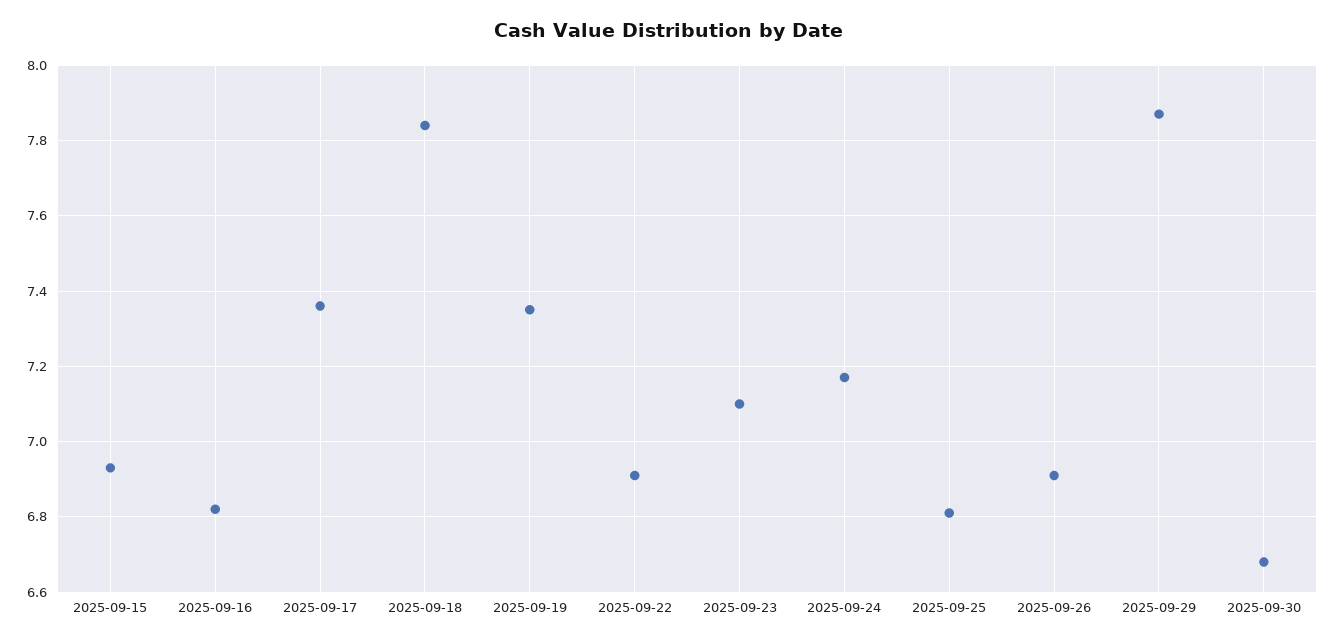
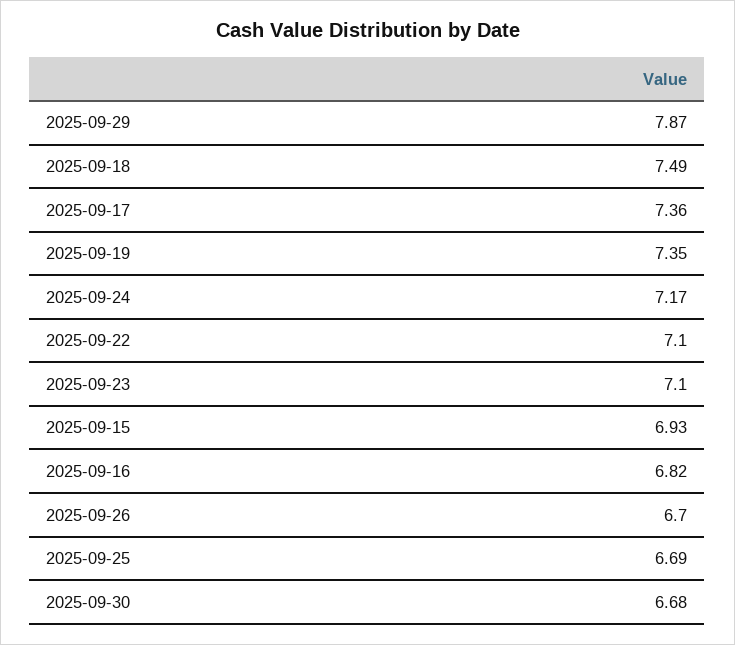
2025-09-18: 7.85 -> 7.49
2025-09-22: 6.9 -> 7.1
2025-09-25: 6.8 -> 6.69
2025-09-26: 6.9 -> 6.7

